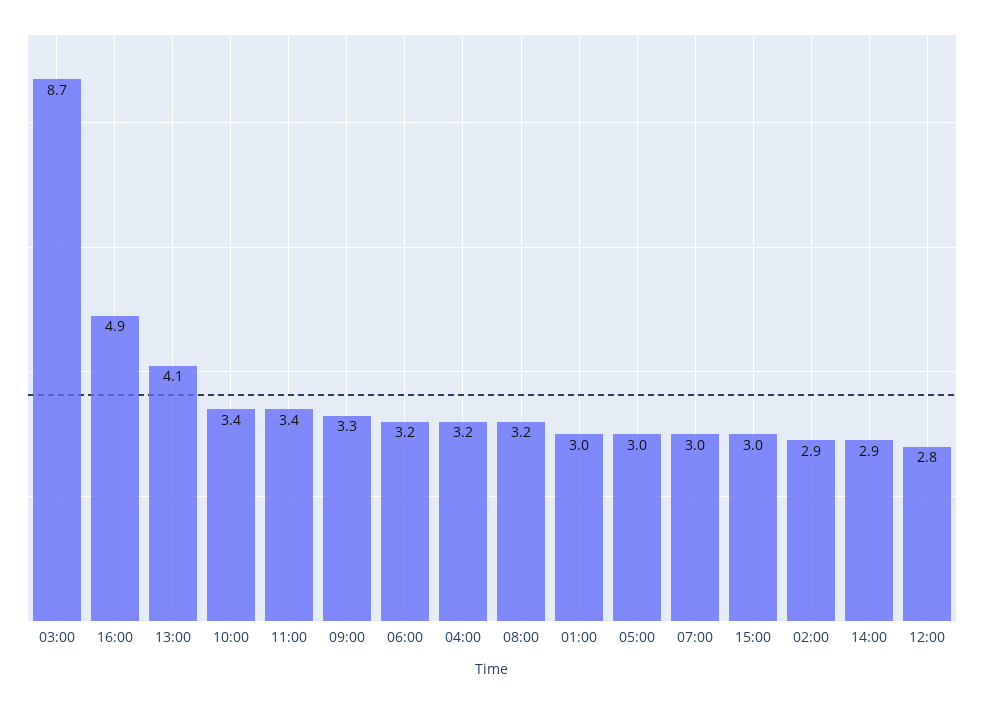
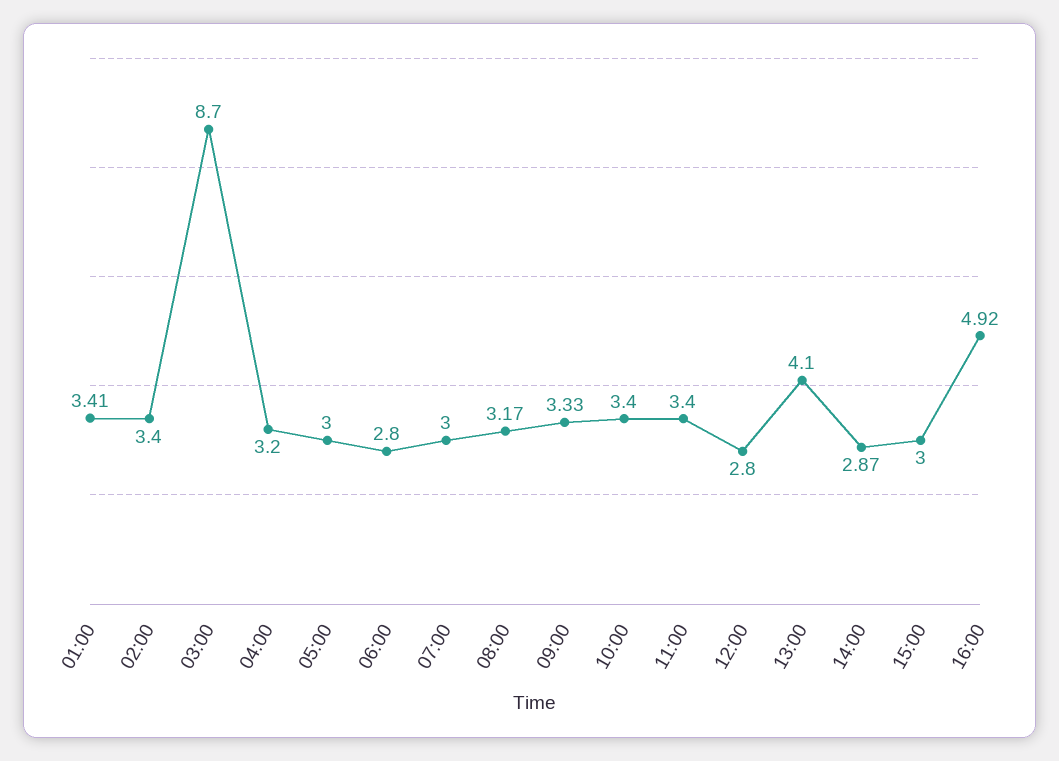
06:00: 3.2 -> 2.8
01:00: 3 -> 3.41
02:00: 2.9 -> 3.4

